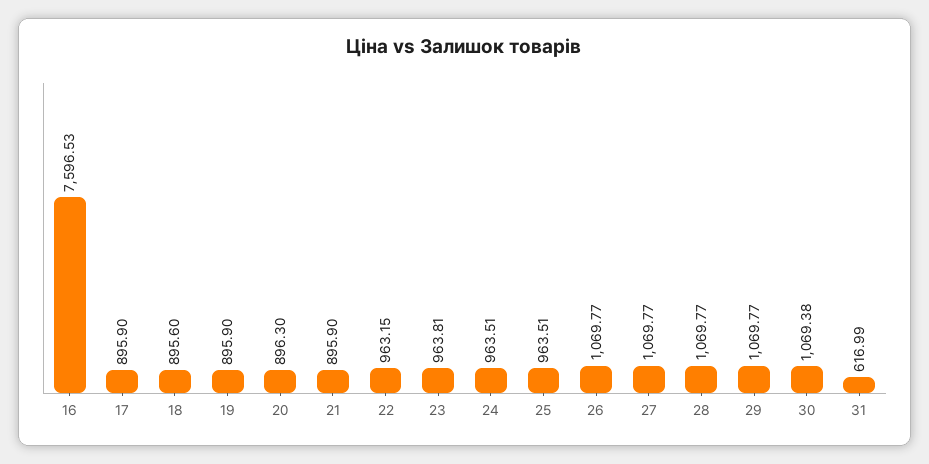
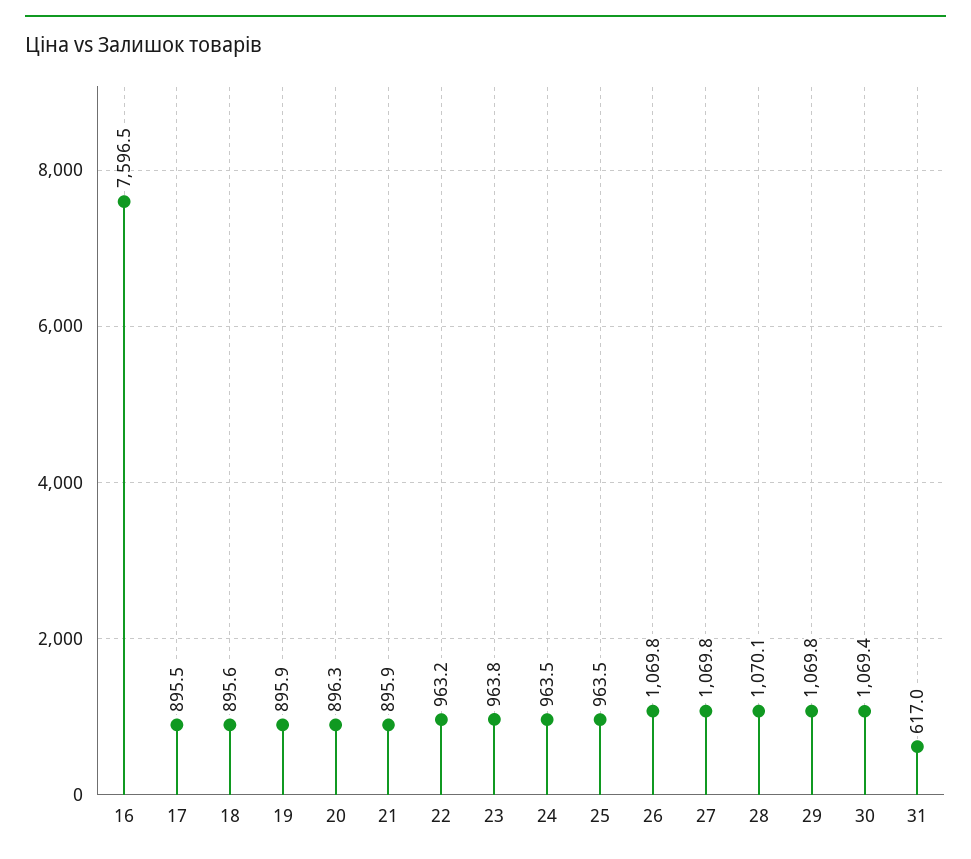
17: 895.9 -> 895.5
28: 1069.77 -> 1070.1

